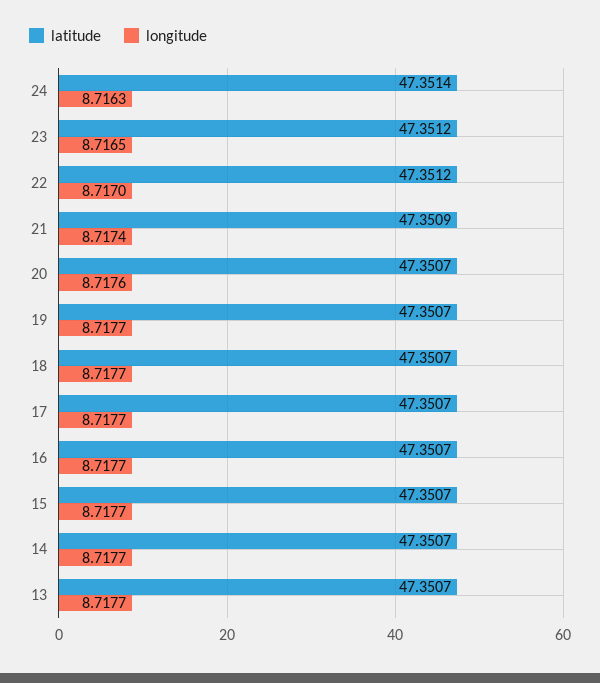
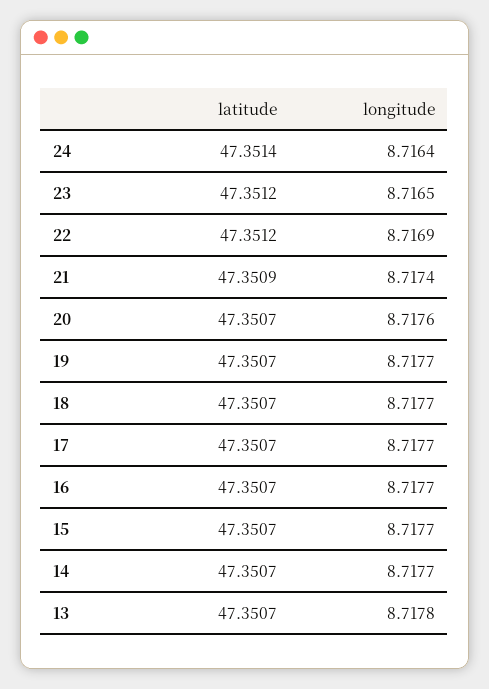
longitude, 24: 8.7163 -> 8.7164
longitude, 22: 8.717 -> 8.7169
longitude, 13: 8.7177 -> 8.7178

